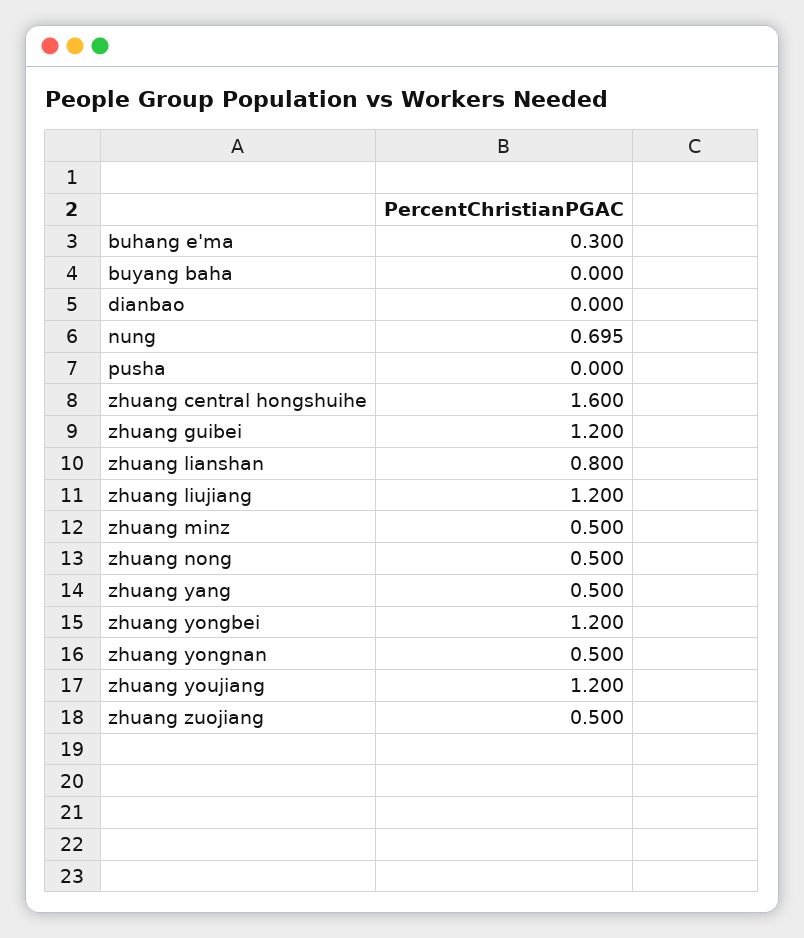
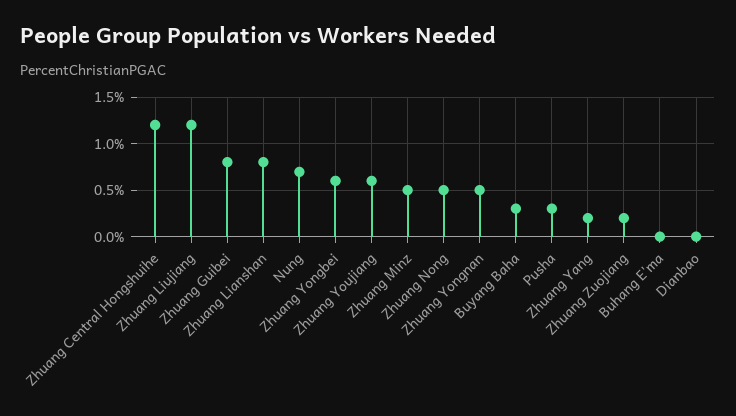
buhang e'ma: 0.3 -> 0
buyang baha: 0 -> 0.3
pusha: 0 -> 0.3
zhuang central hongshuihe: 1.6 -> 1.2
zhuang guibei: 1.2 -> 0.8
zhuang yang: 0.5 -> 0.2
zhuang yongbei: 1.2 -> 0.6
zhuang youjiang: 1.2 -> 0.6
zhuang zuojiang: 0.5 -> 0.2

